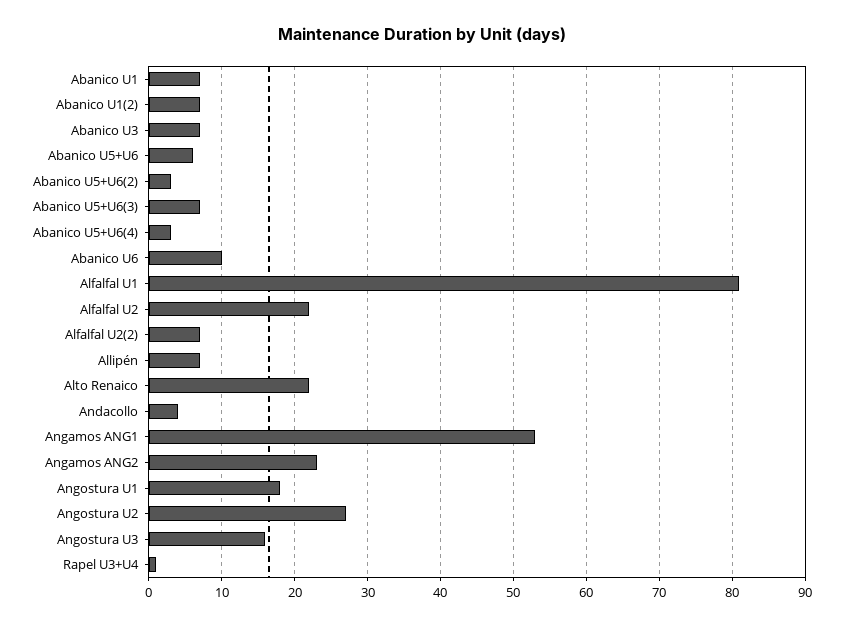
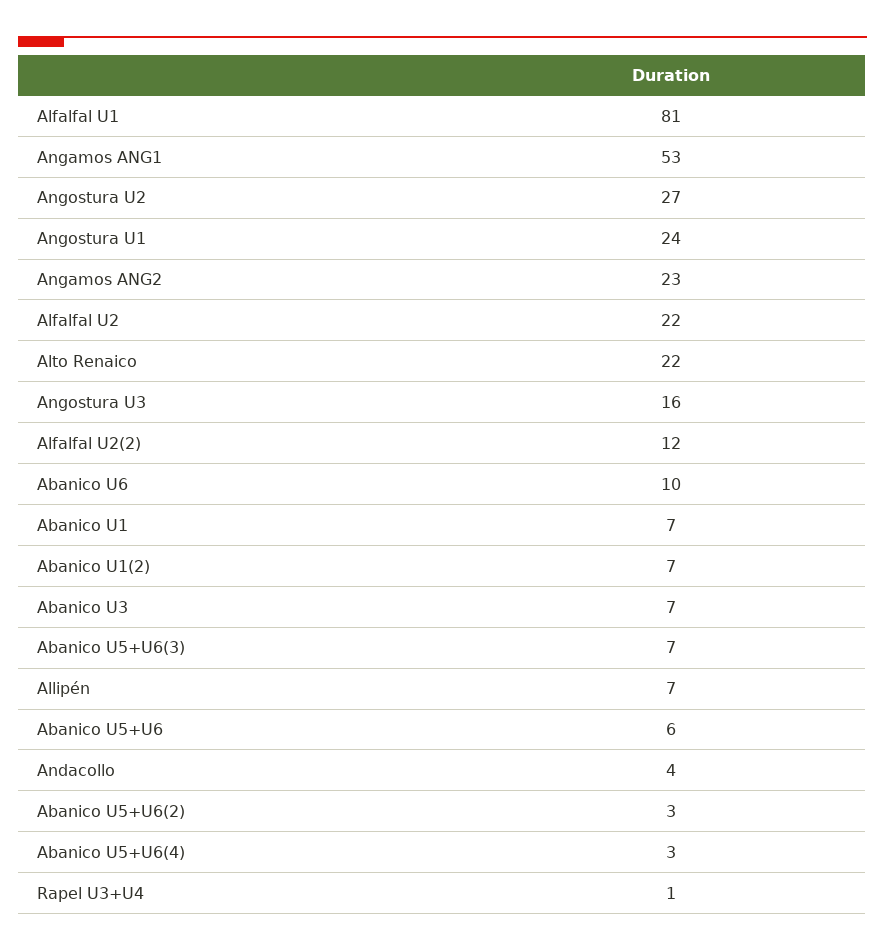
Alfalfal U2(2): 7 -> 12
Angostura U1: 18 -> 24

